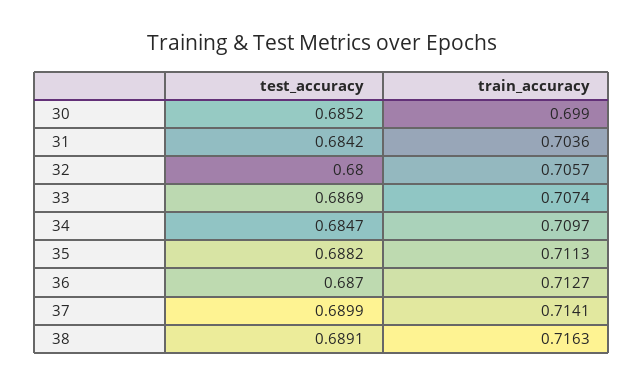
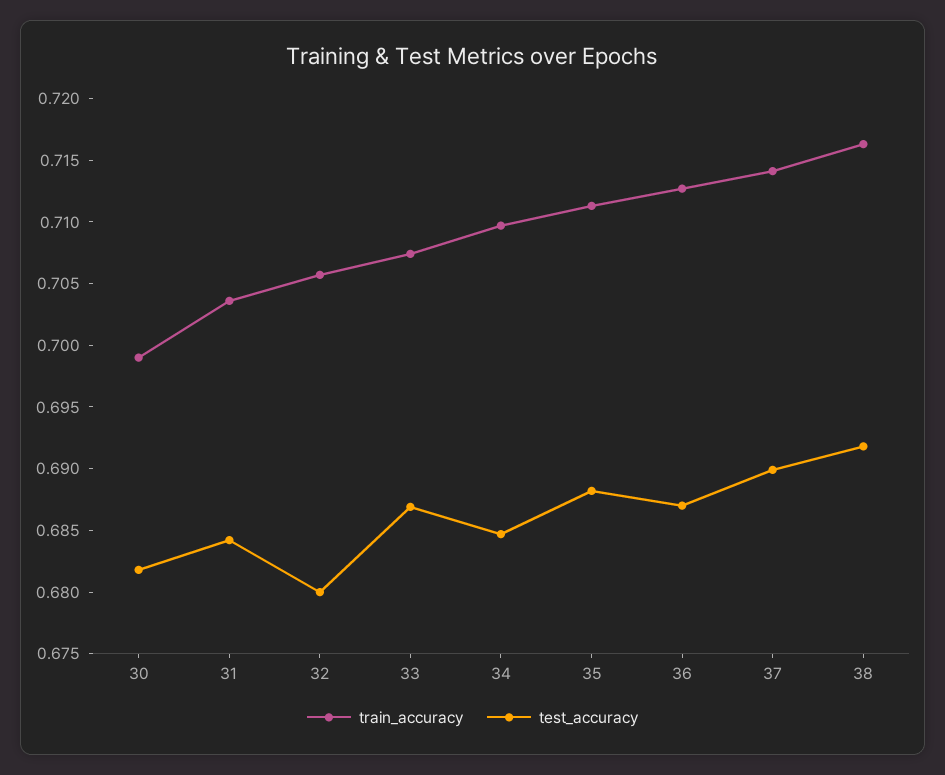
test_accuracy, 30: 0.6852 -> 0.682
test_accuracy, 38: 0.6891 -> 0.692

